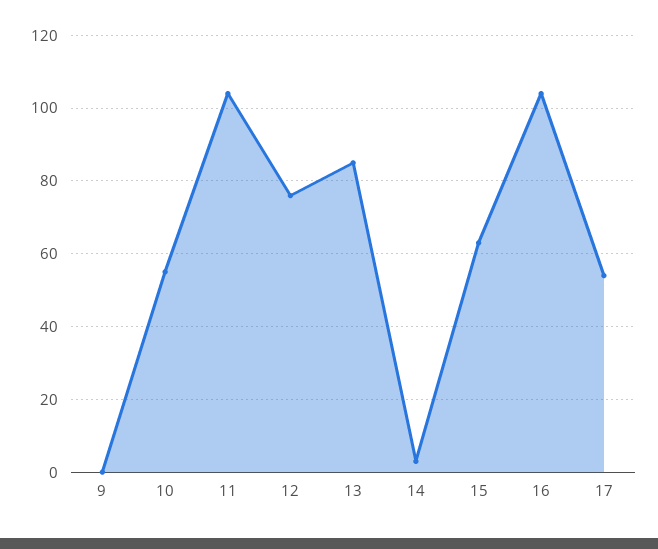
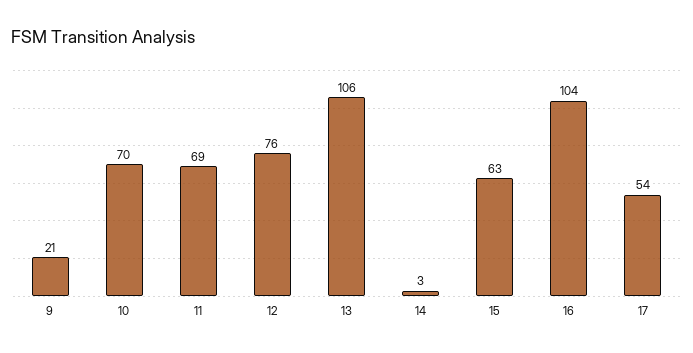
9: 0 -> 21
10: 55 -> 70
11: 105 -> 69
13: 85 -> 106

